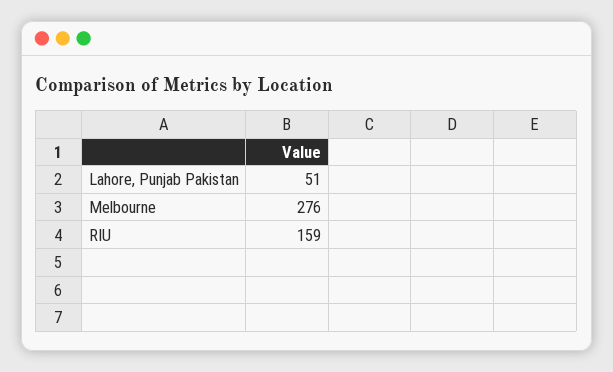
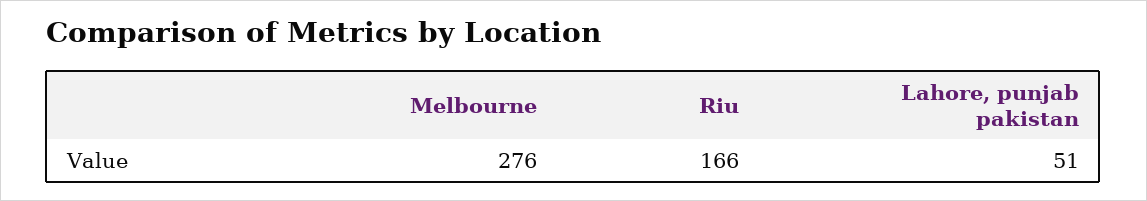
RIU: 159 -> 166

